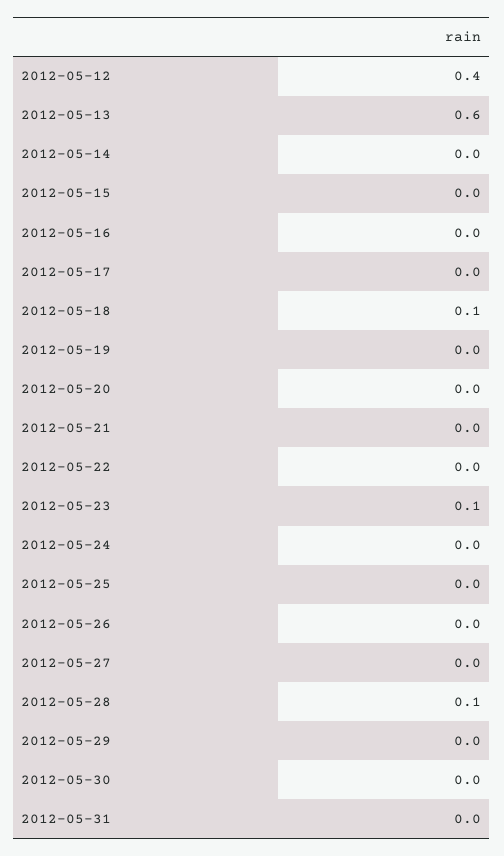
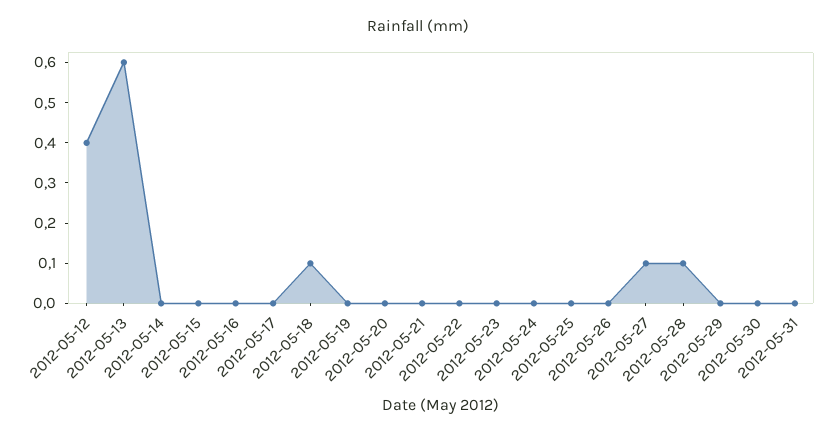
2012-05-23: 0.1 -> 0
2012-05-27: 0 -> 0.1

